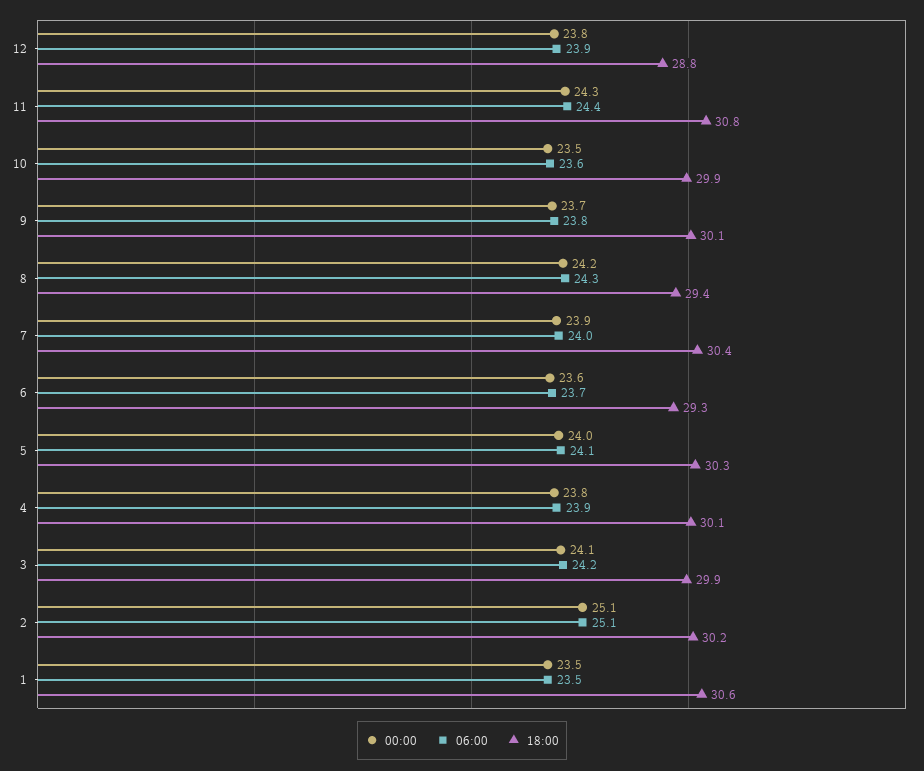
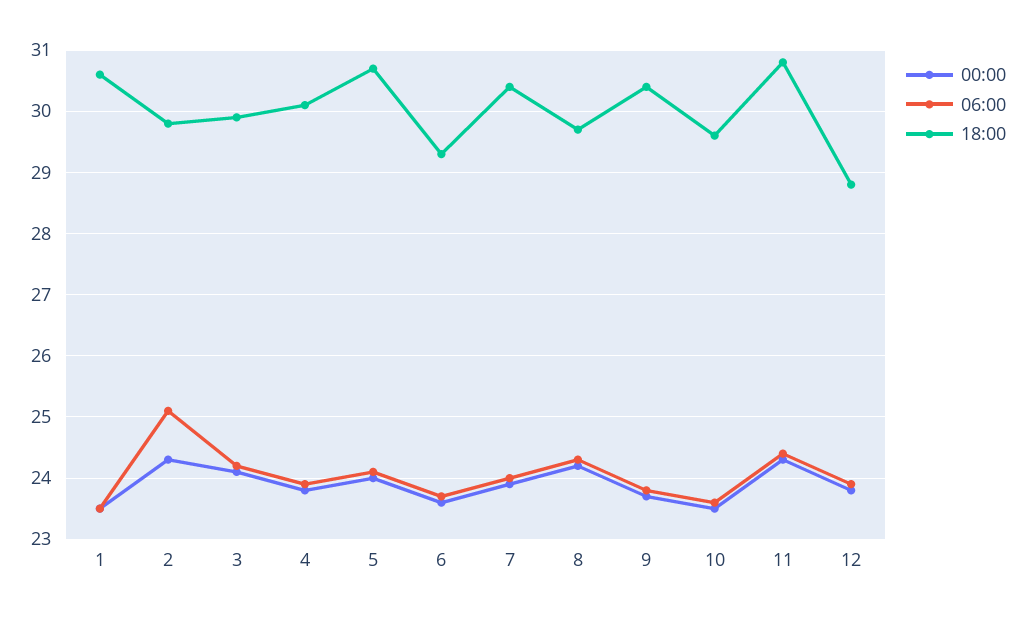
18:00, 10: 29.9 -> 29.6
18:00, 9: 30.1 -> 30.4
18:00, 8: 29.4 -> 29.7
18:00, 5: 30.3 -> 30.7
00:00, 2: 25.1 -> 24.3
18:00, 2: 30.2 -> 29.8

